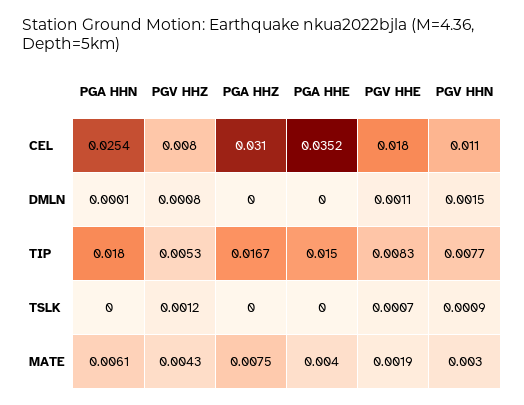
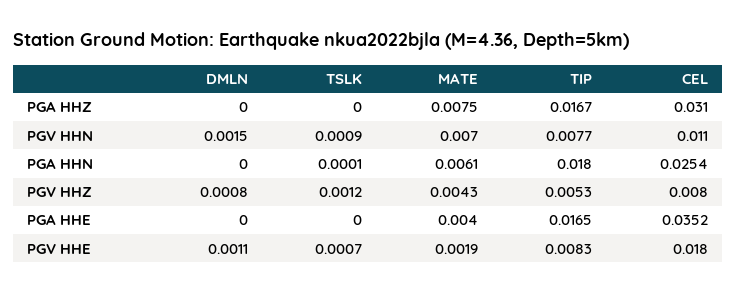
PGA HHN, DMLN: 0.0001 -> 0
PGA HHE, TIP: 0.015 -> 0.0165
PGA HHN, TSLK: 0 -> 0.0001
PGV HHN, MATE: 0.003 -> 0.007

